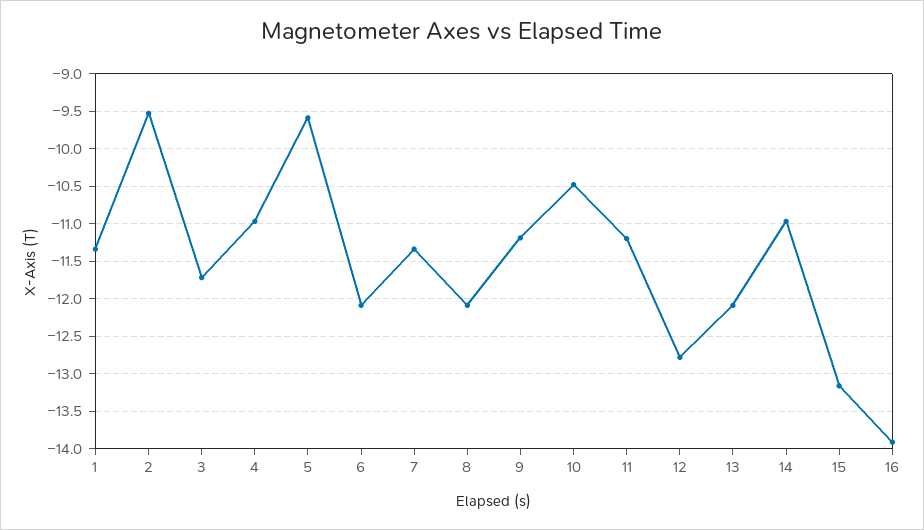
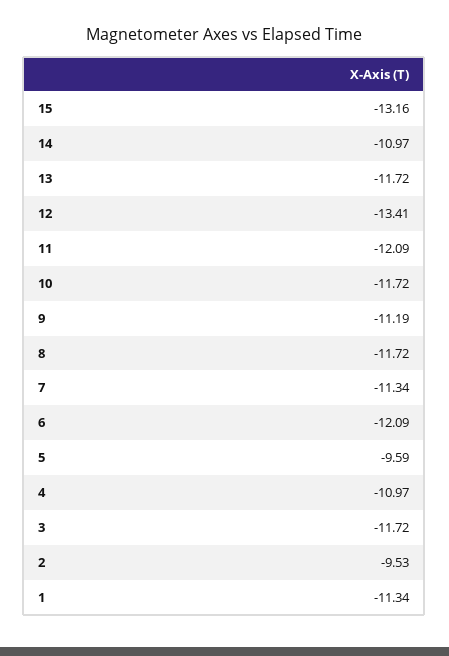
8: -12.1 -> -11.72
10: -10.5 -> -11.72
11: -11.2 -> -12.09
12: -12.8 -> -13.41
13: -12.1 -> -11.72
16: -13.9 -> none

